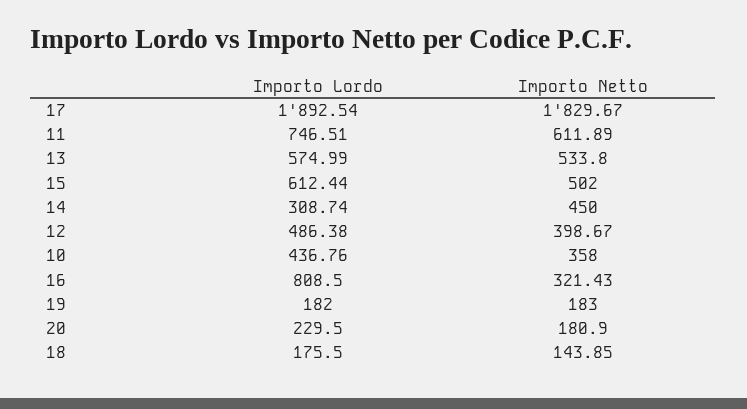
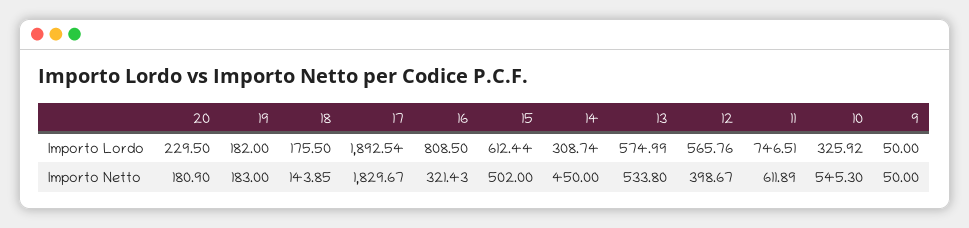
Importo Lordo, 12: 486.38 -> 565.76
Importo Lordo, 10: 436.76 -> 325.92
Importo Netto, 10: 358 -> 545.3
Importo Lordo, 9: none -> 50
Importo Netto, 9: none -> 50

